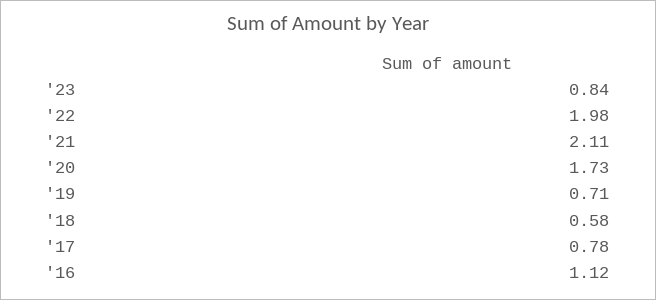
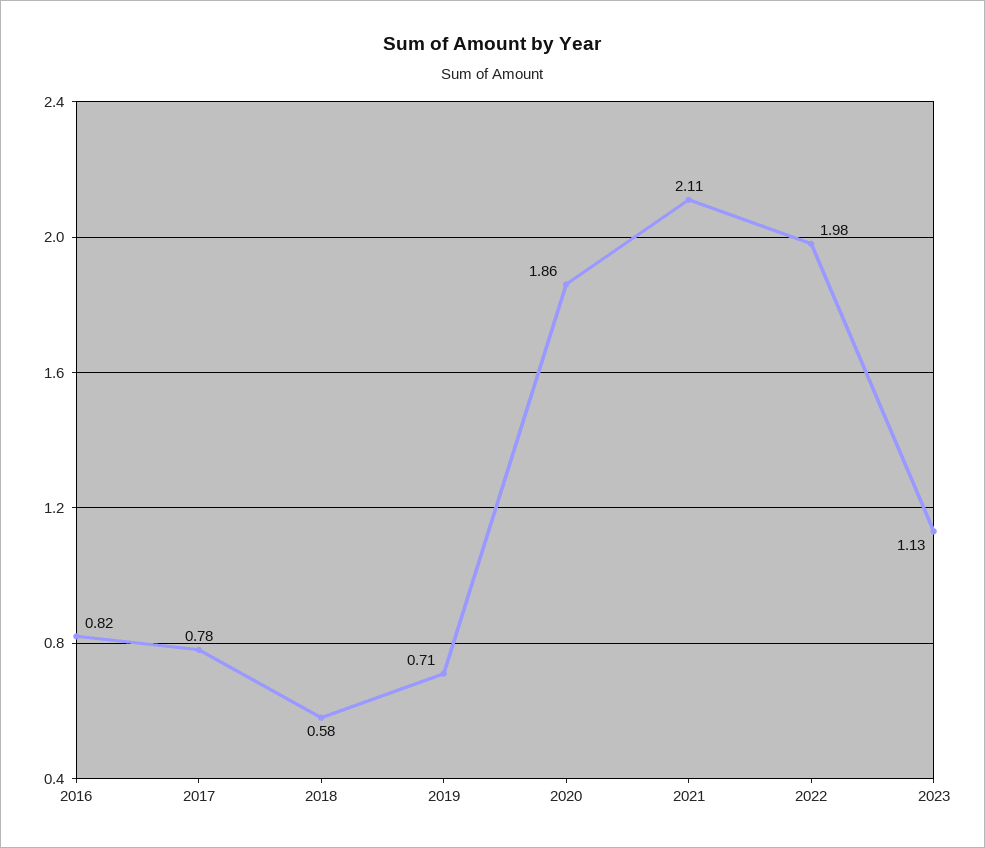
'23: 0.84 -> 1.13
'20: 1.73 -> 1.86
'16: 1.12 -> 0.82

